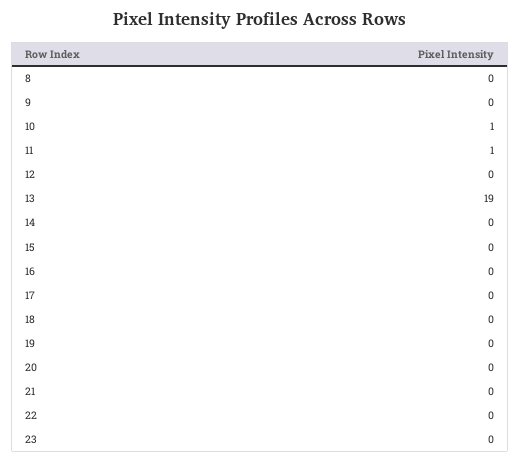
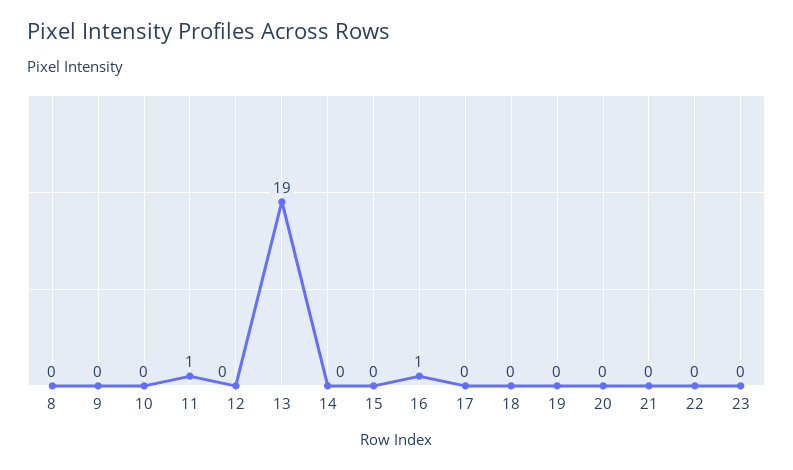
10: 1 -> 0
16: 0 -> 1

